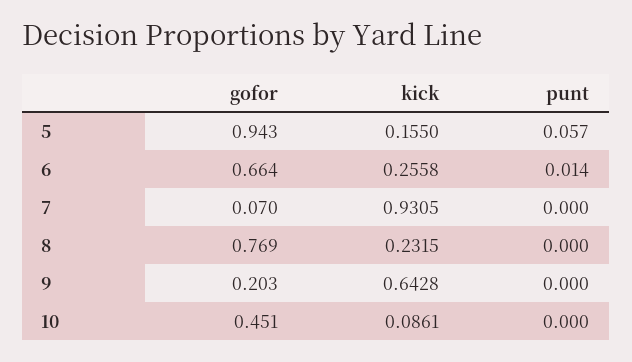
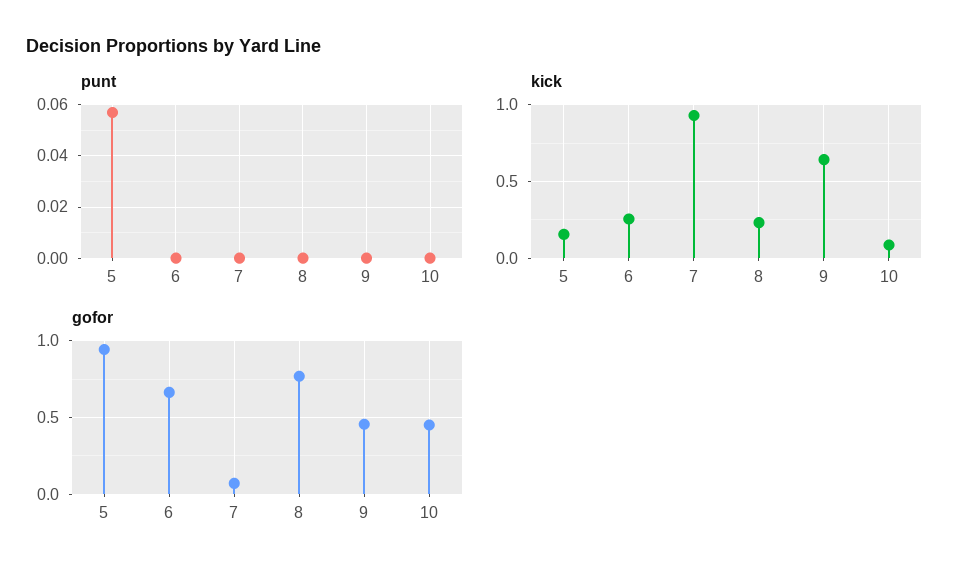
punt, 6: 0.014 -> 0
gofor, 9: 0.203 -> 0.45

